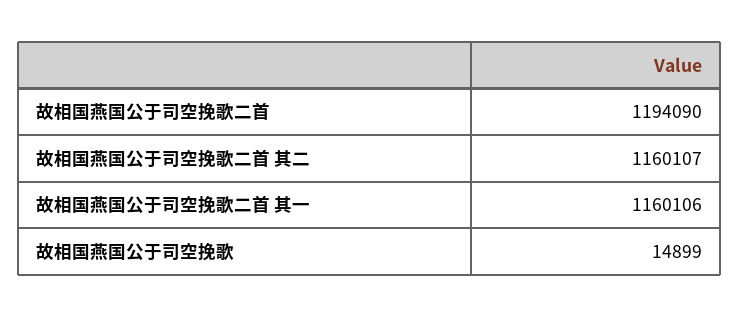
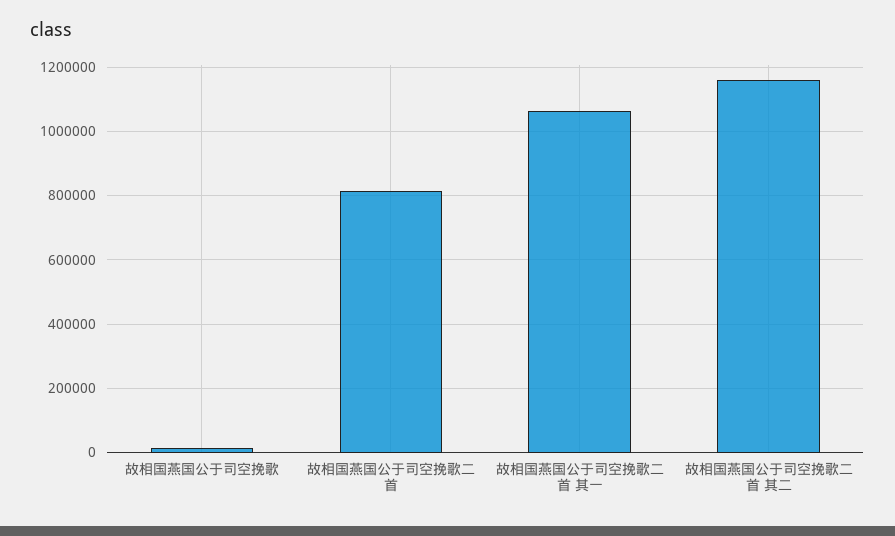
故相国燕国公于司空挽歌二首: 1194090 -> 820000
故相国燕国公于司空挽歌二首 其一: 1160106 -> 1060000

